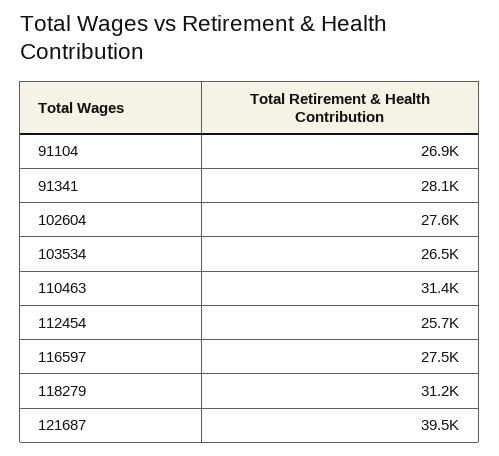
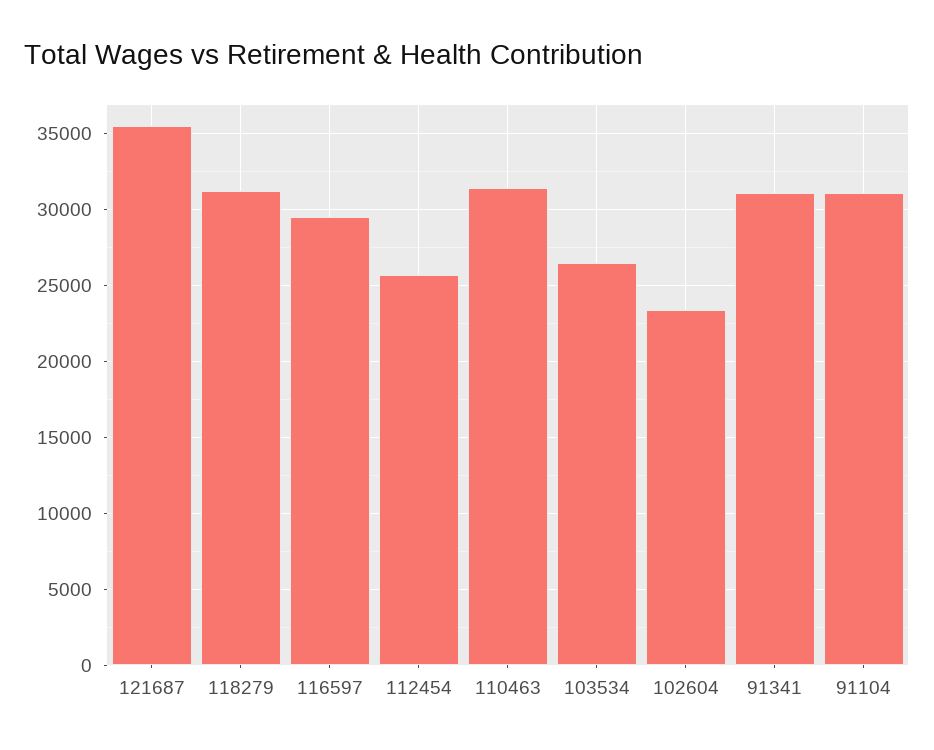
91104: 26900 -> 31000
91341: 28100 -> 31000
102604: 27600 -> 23500
116597: 27500 -> 29500
121687: 39500 -> 35500

